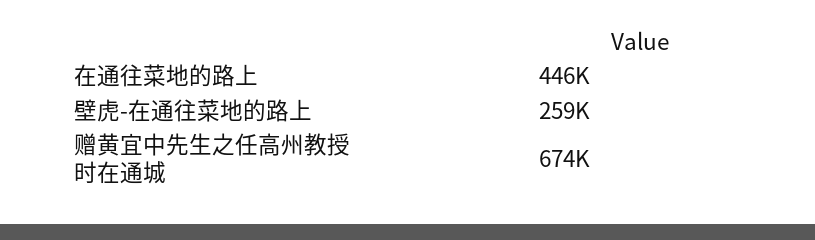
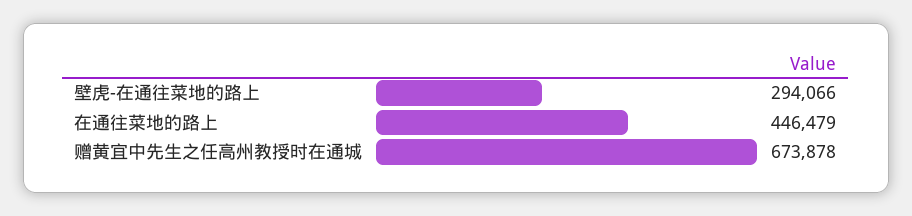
壁虎-在通往菜地的路上: 259000 -> 294066

